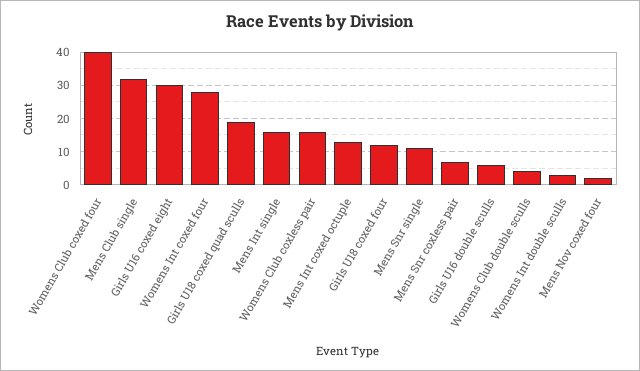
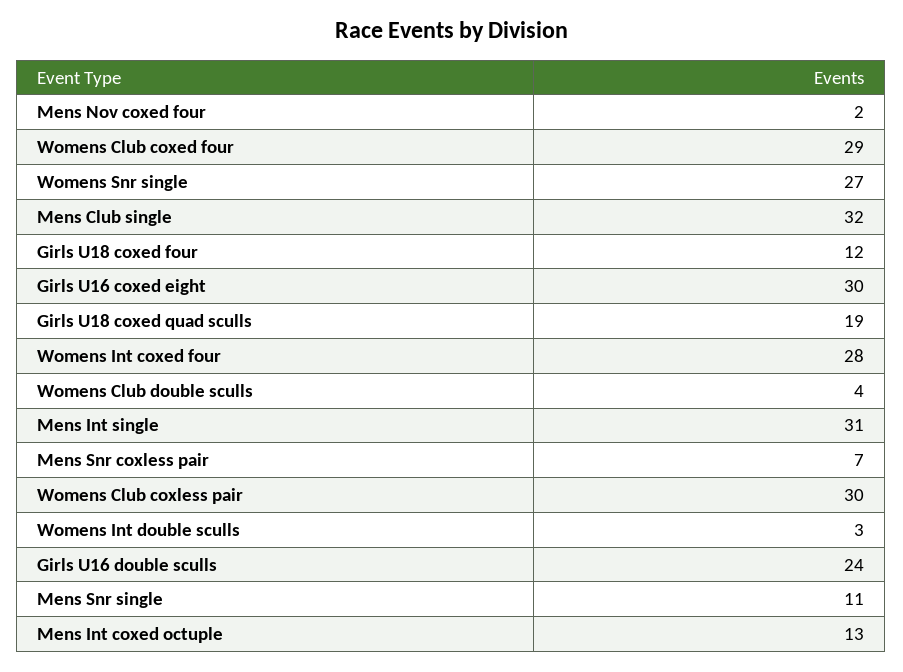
Womens Club coxed four: 40 -> 29
Mens Int single: 15 -> 31
Womens Club coxless pair: 15 -> 30
Girls U16 double sculls: 5 -> 24
Womens Snr single: none -> 27

